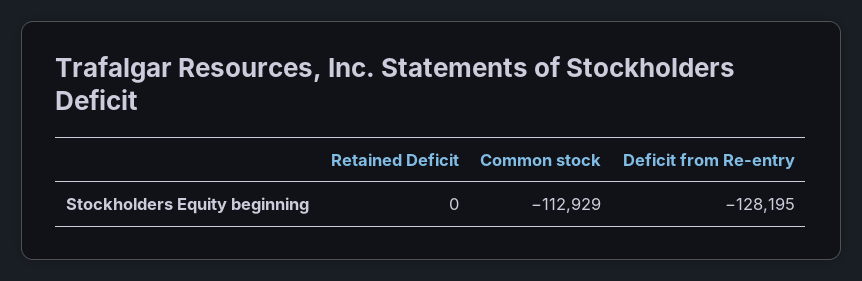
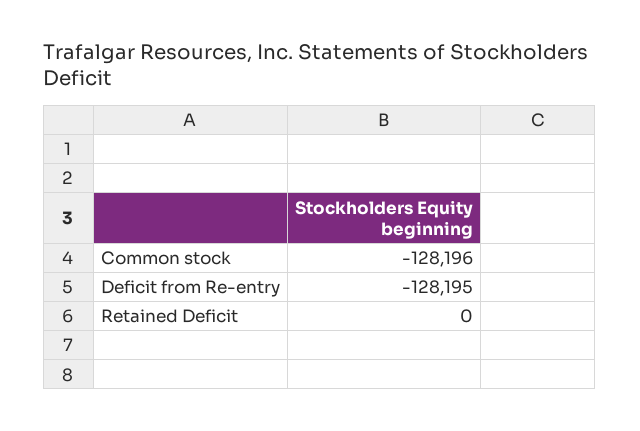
Common stock: -112929 -> -128196

